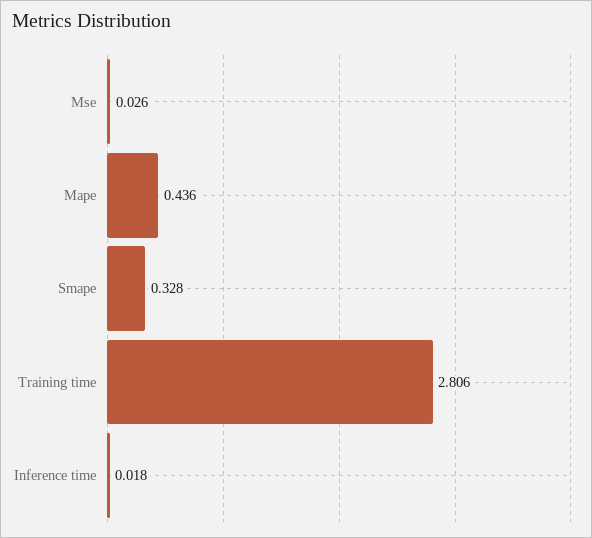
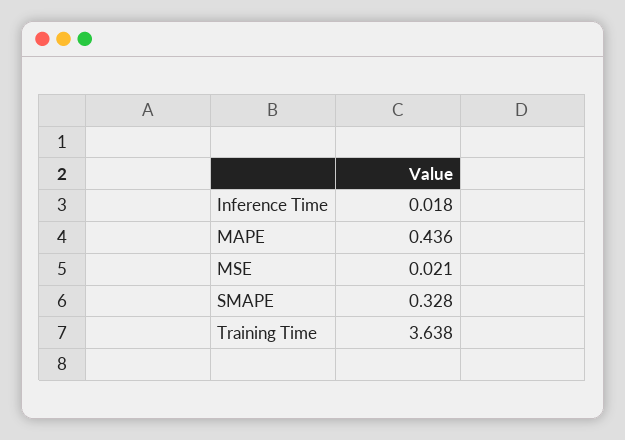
Mse: 0.026 -> 0.021
Training time: 2.806 -> 3.638

